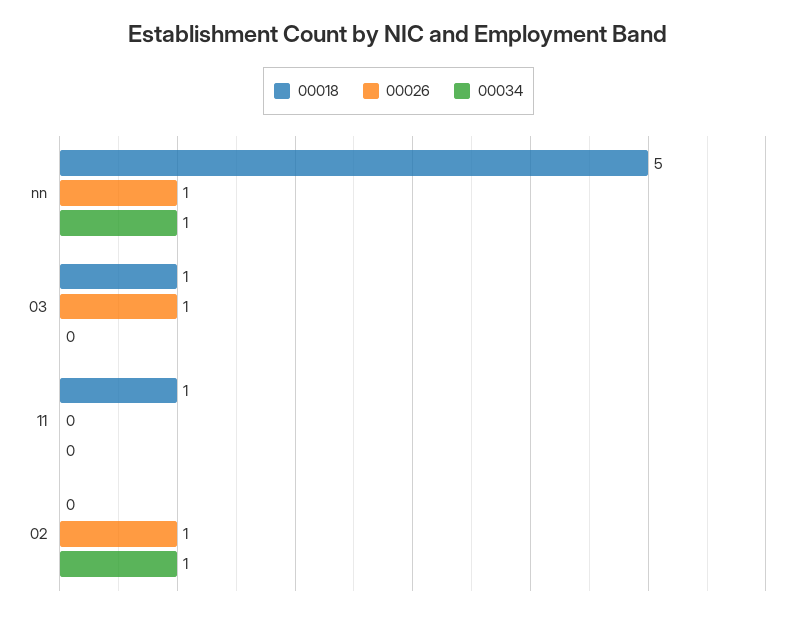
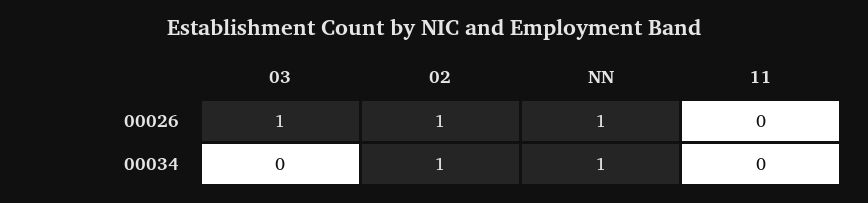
00018, nn: 5 -> none
00018, 03: 1 -> none
00018, 11: 1 -> none
00018, 02: 0 -> none

